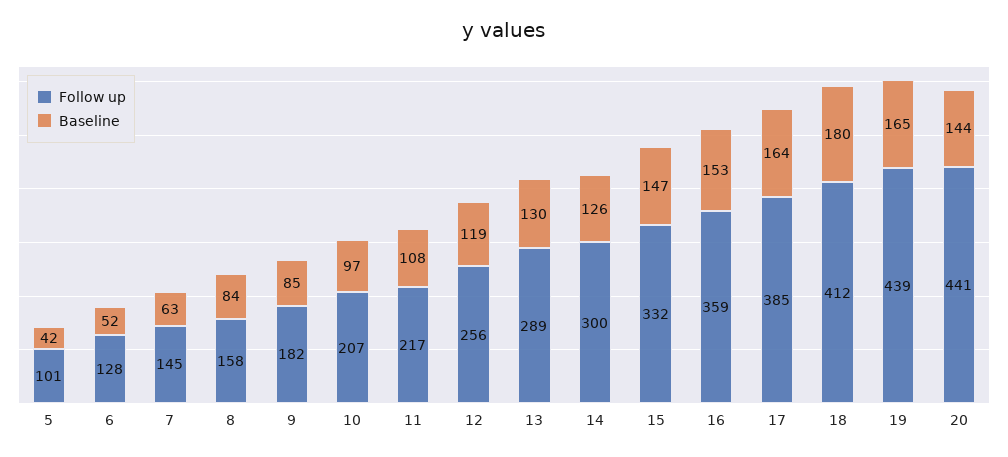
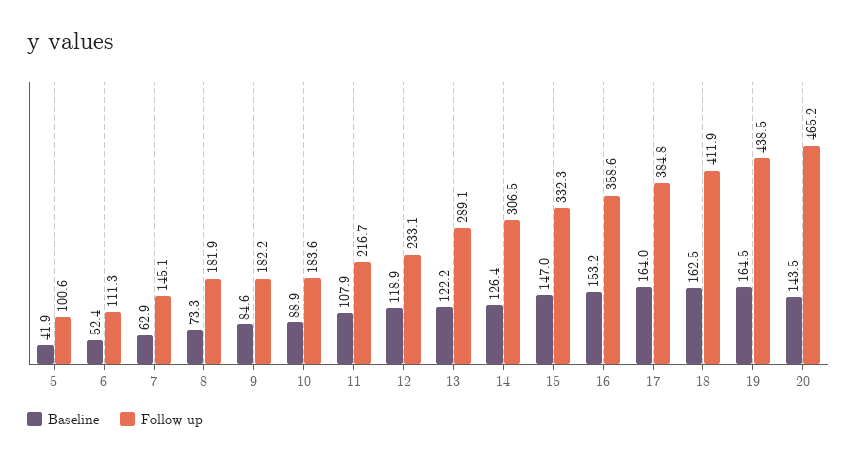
Follow up, 6: 128 -> 111.3
Follow up, 8: 158 -> 181.9
Baseline, 8: 84 -> 73.3
Follow up, 10: 207 -> 183.6
Baseline, 10: 97 -> 88.9
Follow up, 12: 256 -> 233.1
Baseline, 13: 130 -> 122.2
Follow up, 14: 300 -> 306.5
Baseline, 18: 180 -> 162.5
Follow up, 20: 441 -> 465.2

